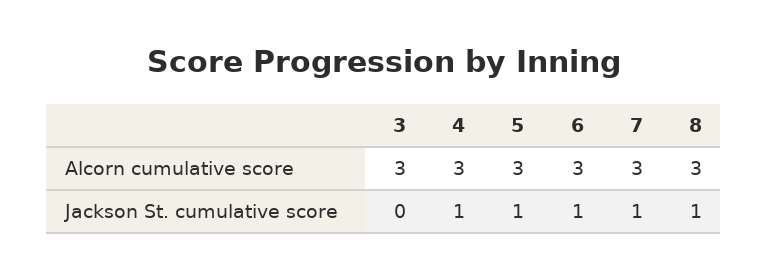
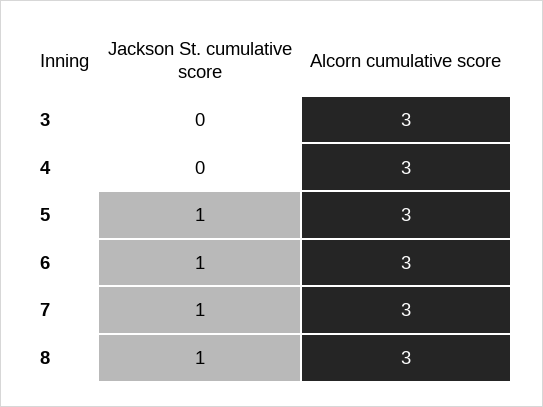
4, Jackson St. cumulative score: 1 -> 0

